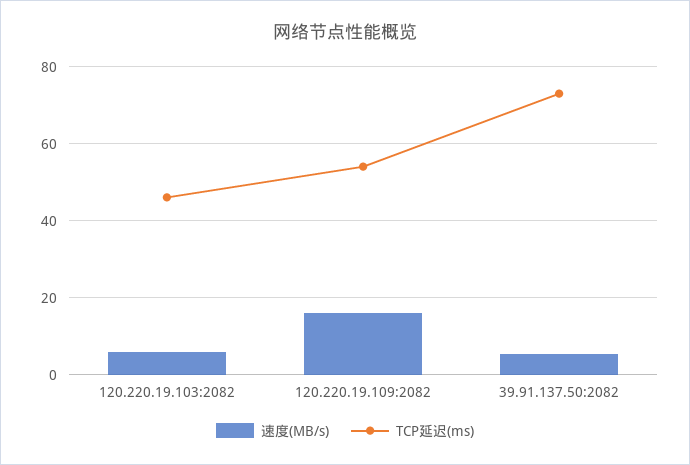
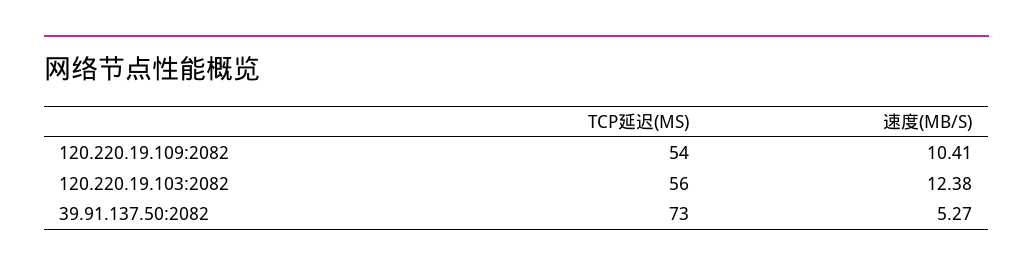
速度(MB/s), 120.220.19.103:2082: 6 -> 12.38
TCP延迟(ms), 120.220.19.103:2082: 46 -> 56
速度(MB/s), 120.220.19.109:2082: 16 -> 10.41

